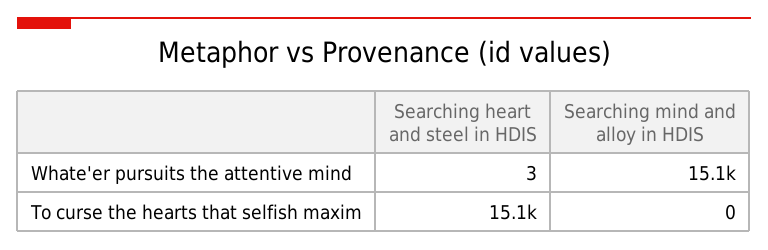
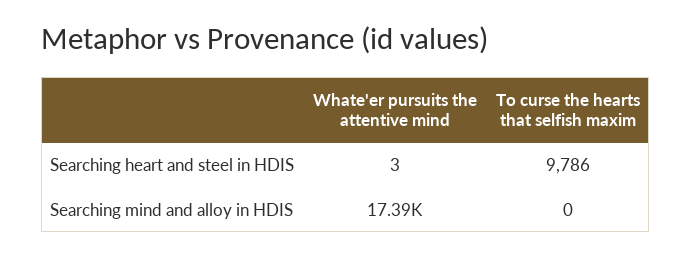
Searching mind and alloy in HDIS, Whate'er pursuits the attentive mind: 15100 -> 17390
Searching heart and steel in HDIS, To curse the hearts that selfish maxim: 15100 -> 9786

